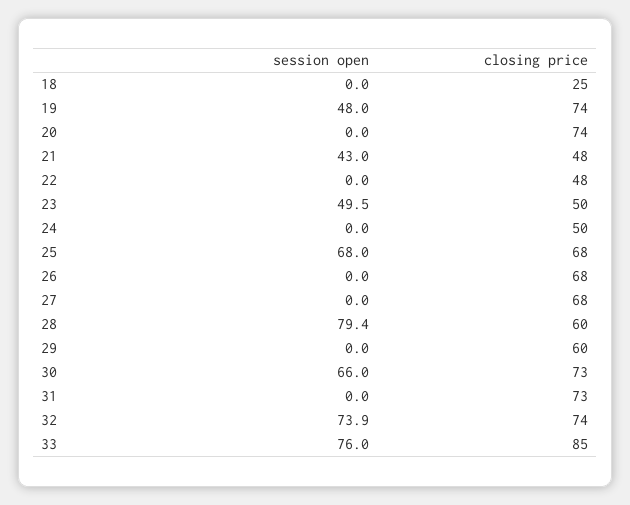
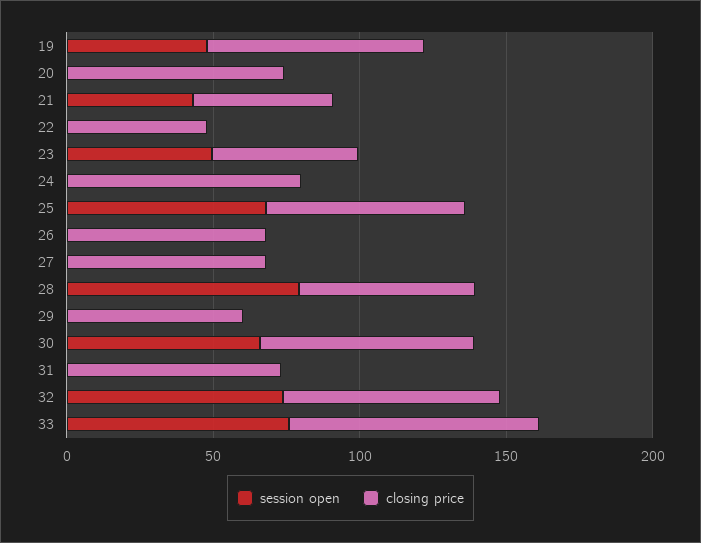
session open, 18: 0 -> none
closing price, 18: 25 -> none
closing price, 24: 50 -> 80

